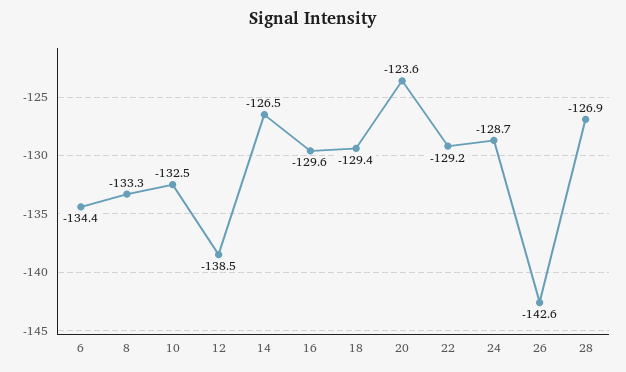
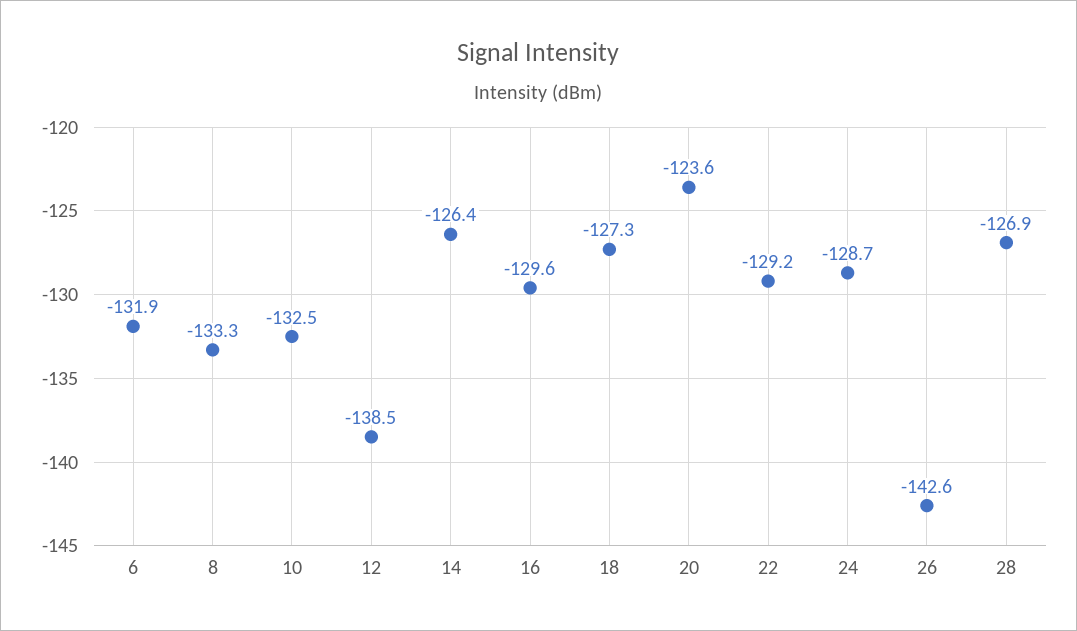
6: -134.4 -> -131.9
14: -126.5 -> -126.4
18: -129.4 -> -127.3

